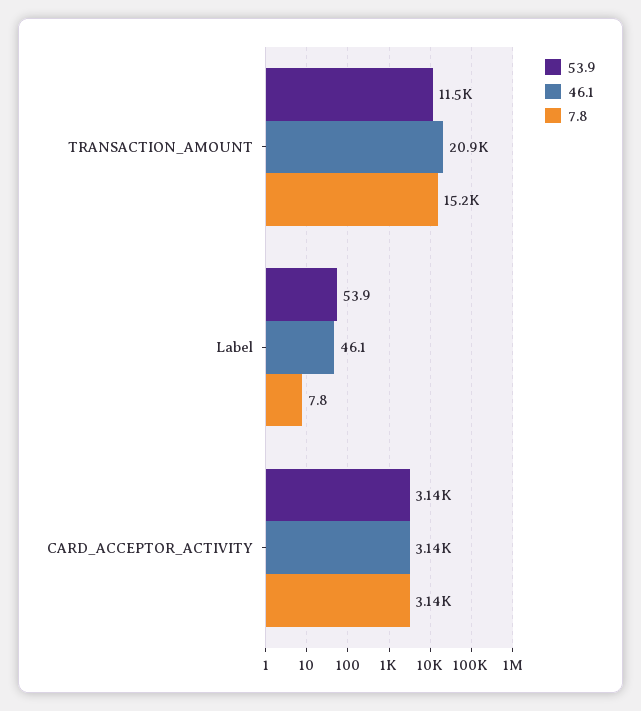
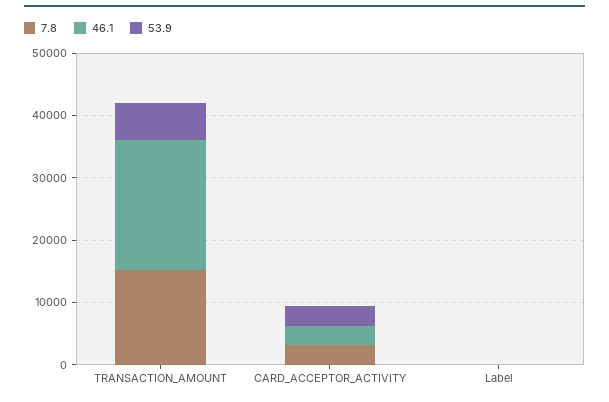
53.9, TRANSACTION_AMOUNT: 11500 -> 6000

